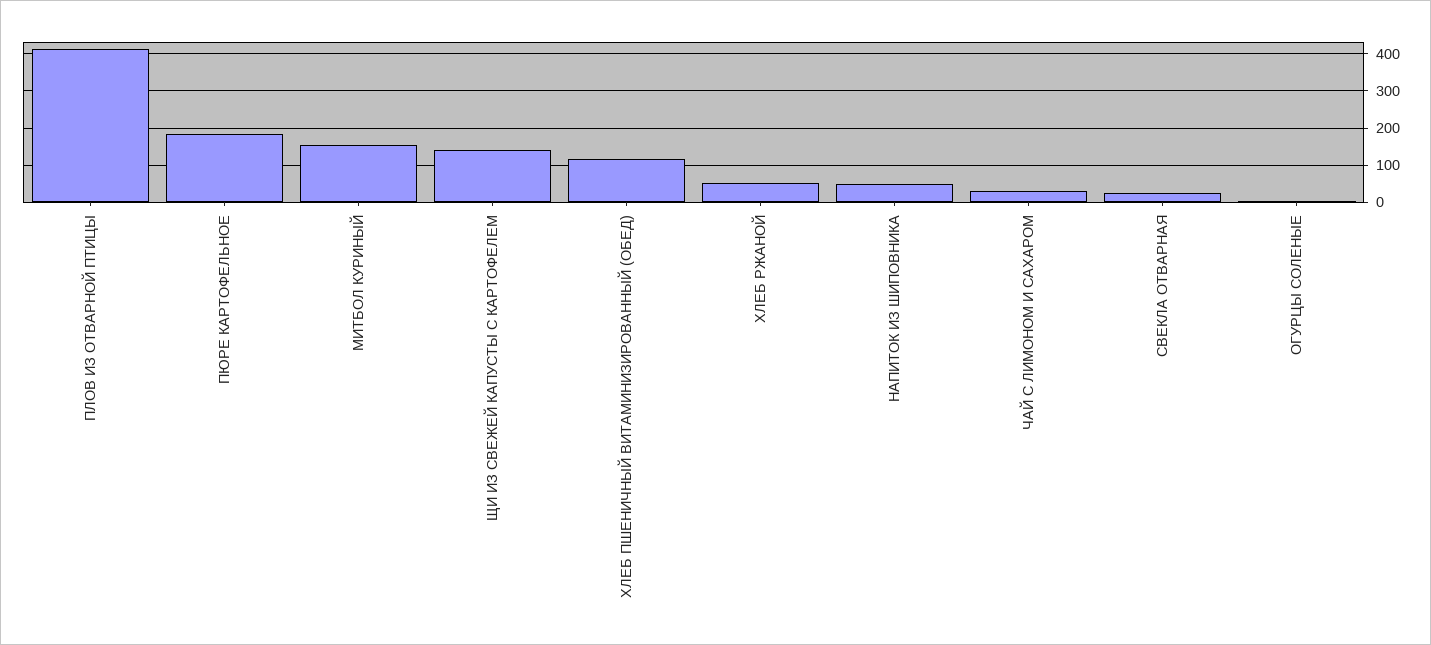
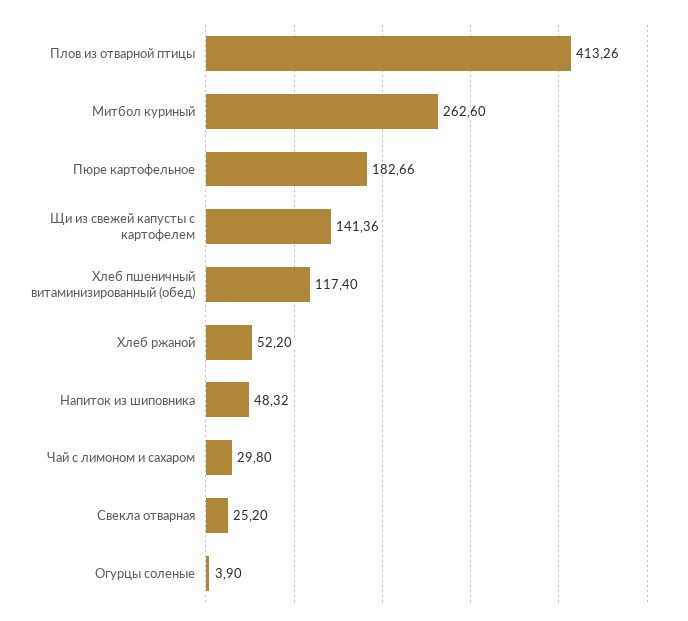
МИТБОЛ КУРИНЫЙ: 160 -> 262.6

